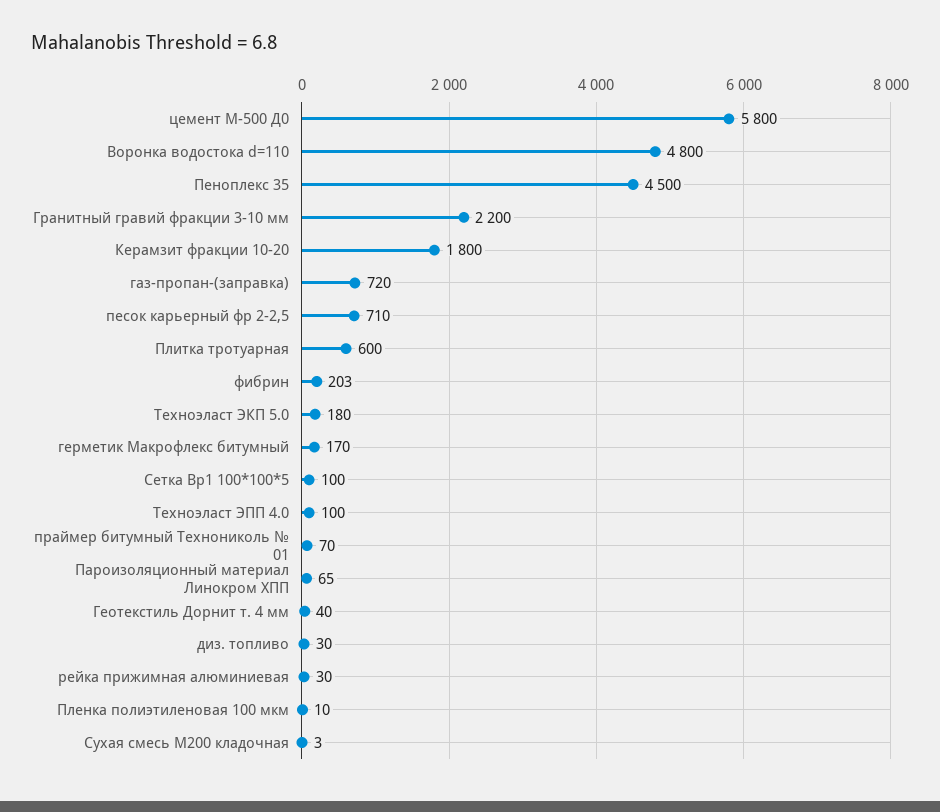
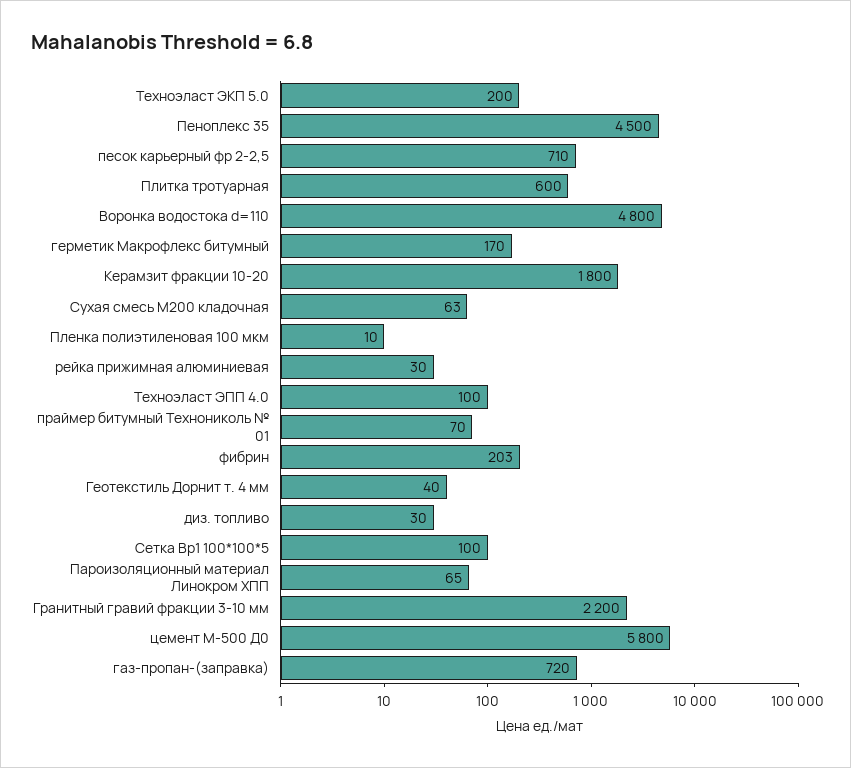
Техноэласт ЭКП 5.0: 180 -> 200
Сухая смесь М200 кладочная: 3 -> 63

